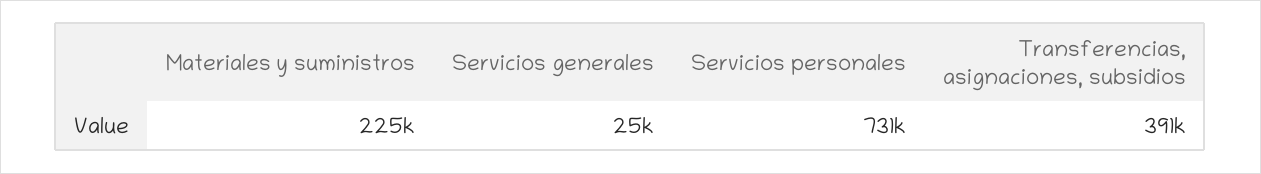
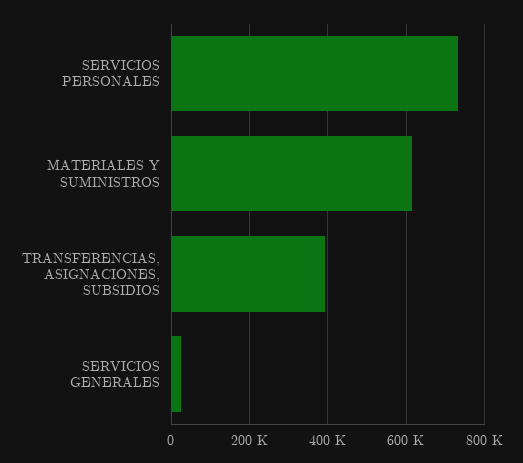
Materiales y suministros: 225000 -> 620000

